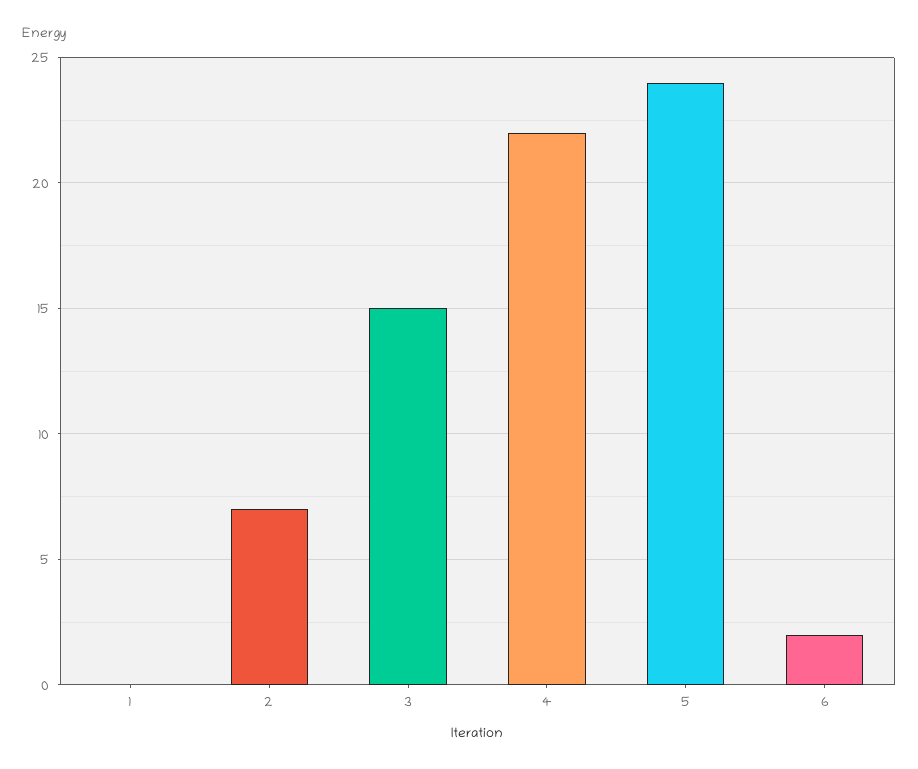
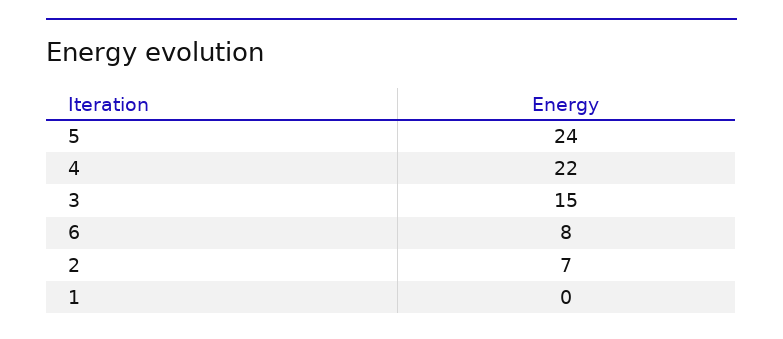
6: 2 -> 8

